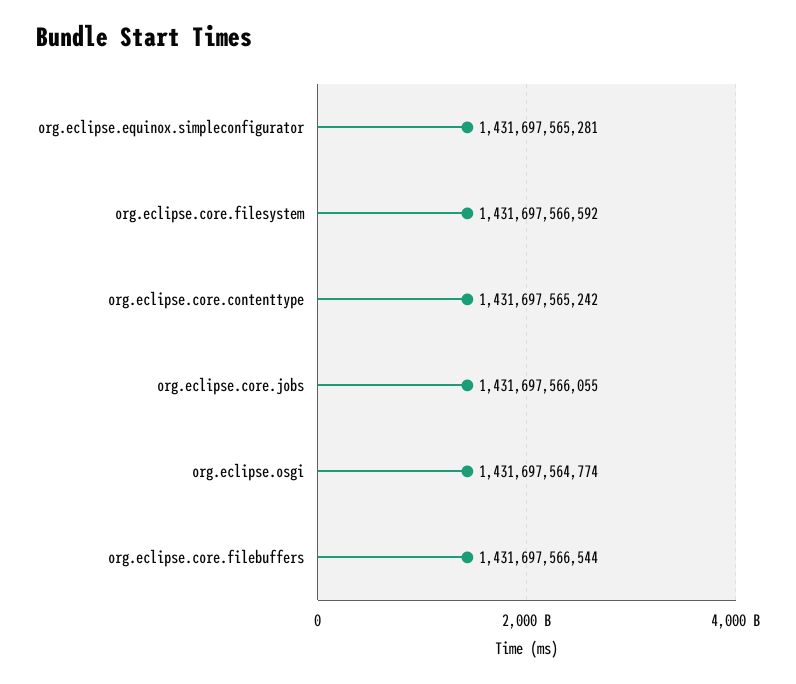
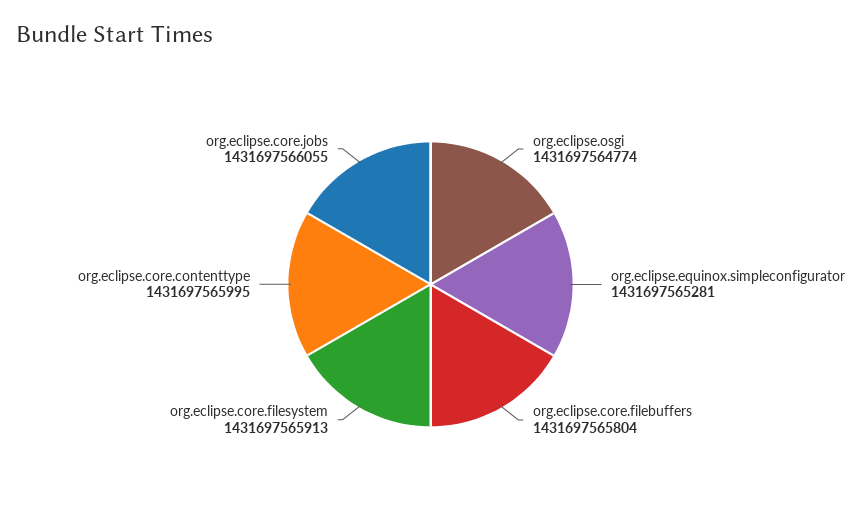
org.eclipse.core.filesystem: 1431697566592 -> 1431697565913
org.eclipse.core.contenttype: 1431697565242 -> 1431697565995
org.eclipse.core.filebuffers: 1431697566544 -> 1431697565804

